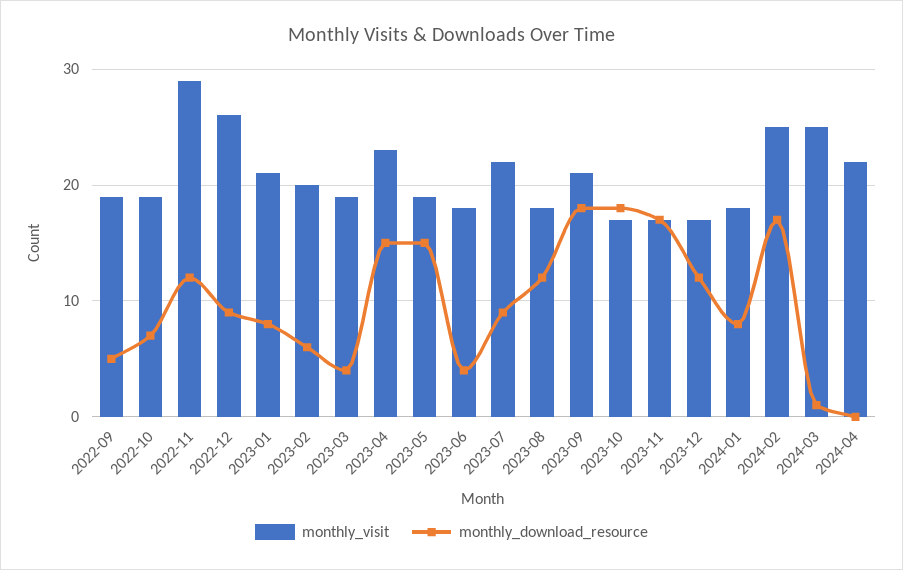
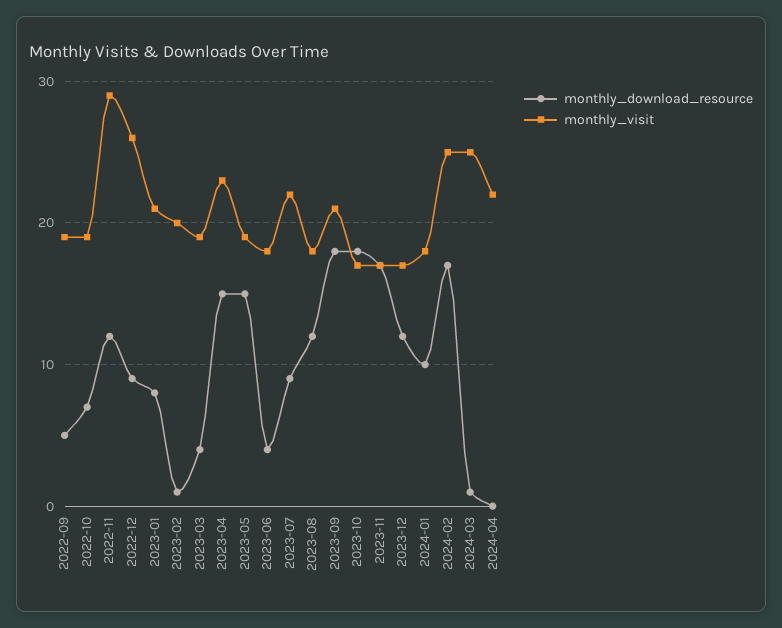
monthly_download_resource, 2023-02: 6 -> 1
monthly_download_resource, 2024-01: 8 -> 10

